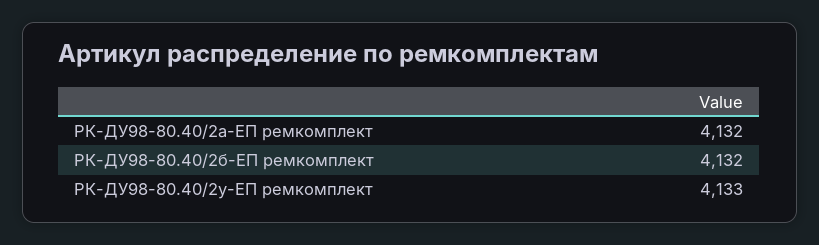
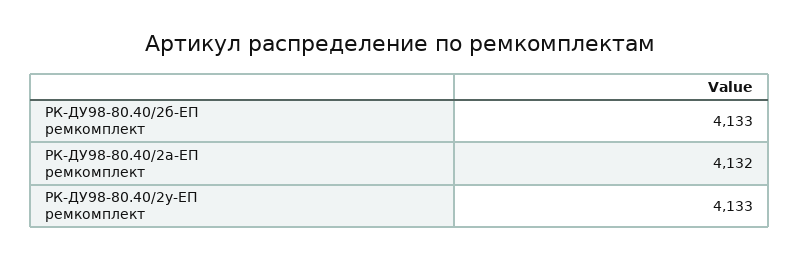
РК-ДУ98-80.40/2б-ЕП ремкомплект: 4132 -> 4133

